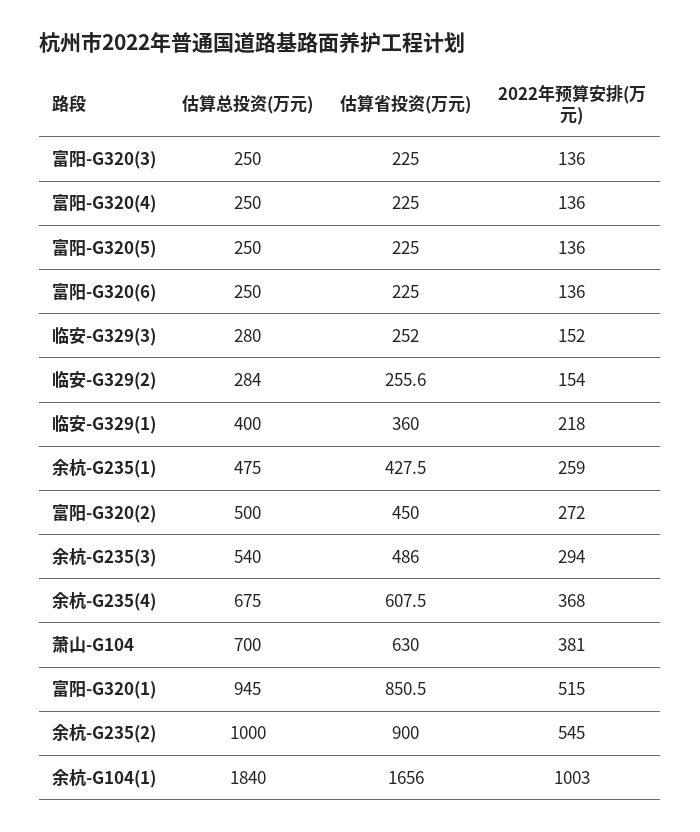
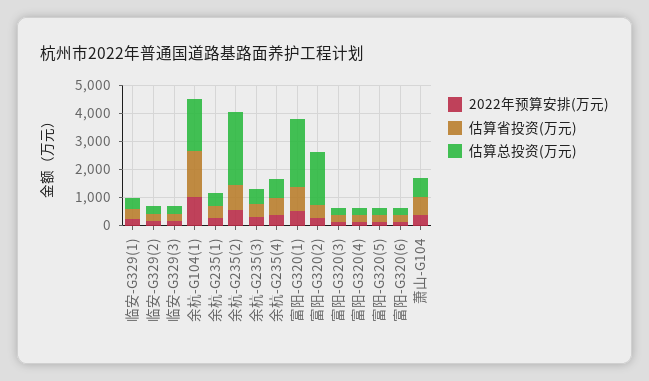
估算总投资(万元), 富阳-G320(2): 500 -> 2000
估算总投资(万元), 富阳-G320(1): 945 -> 2500
估算总投资(万元), 余杭-G235(2): 1000 -> 2500

